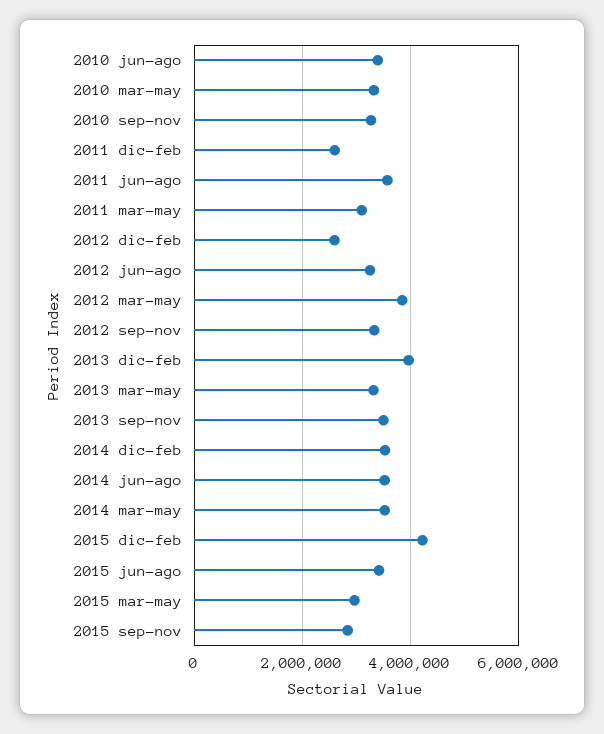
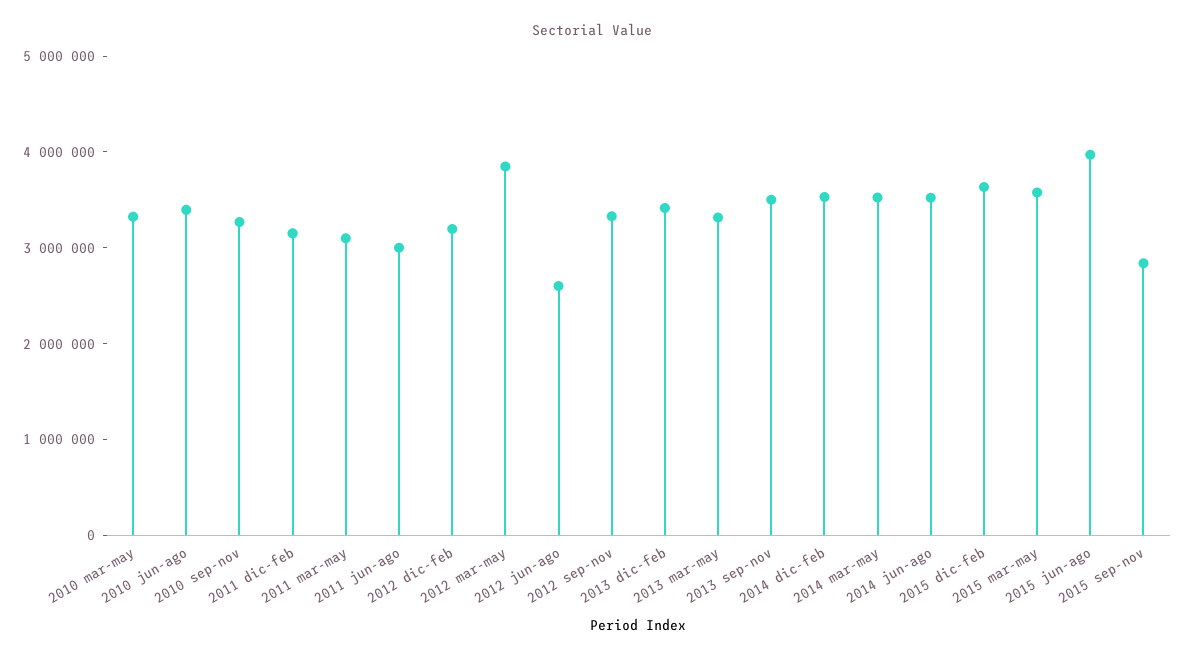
2011 dic-feb: 2600000 -> 3200000
2011 jun-ago: 3600000 -> 3000000
2012 dic-feb: 2600000 -> 3200000
2012 jun-ago: 3200000 -> 2600000
2013 dic-feb: 4000000 -> 3400000
2015 dic-feb: 4200000 -> 3600000
2015 jun-ago: 3400000 -> 4000000
2015 mar-may: 3000000 -> 3600000

